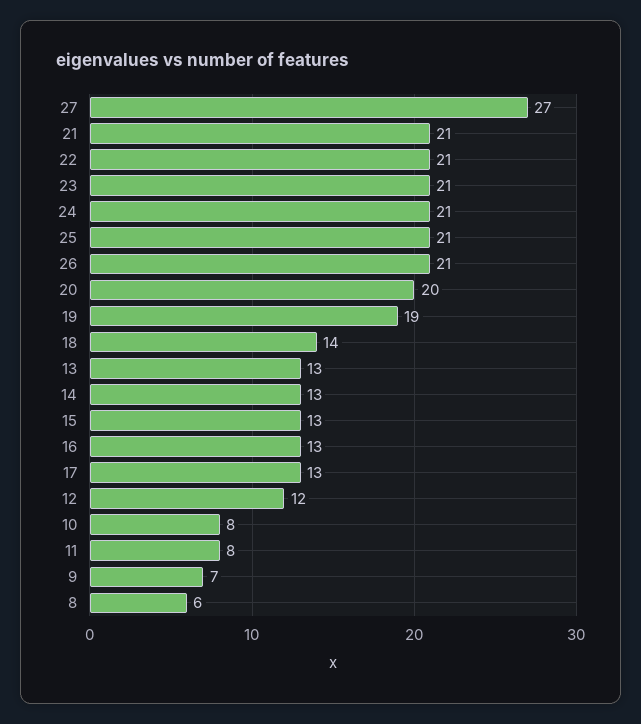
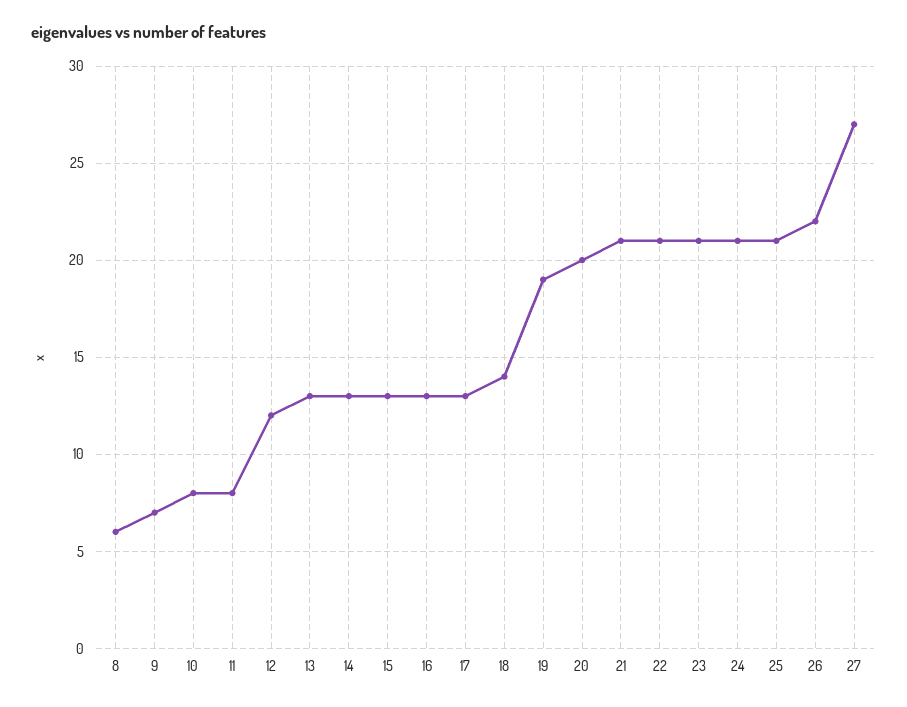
26: 21 -> 22

